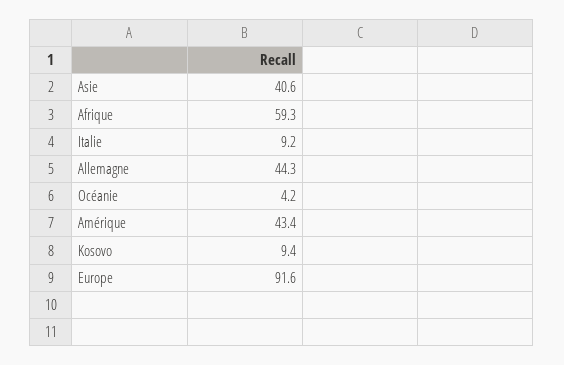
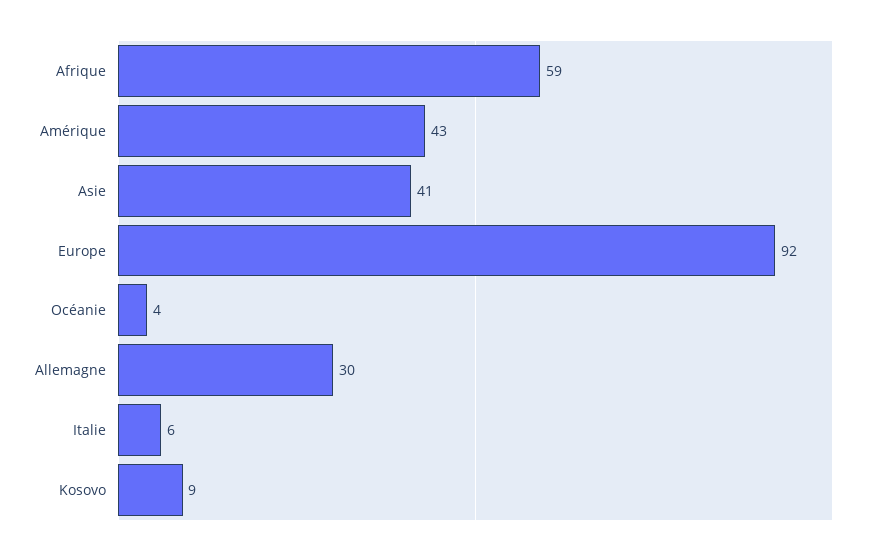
Italie: 9.2 -> 6
Allemagne: 44.3 -> 30

